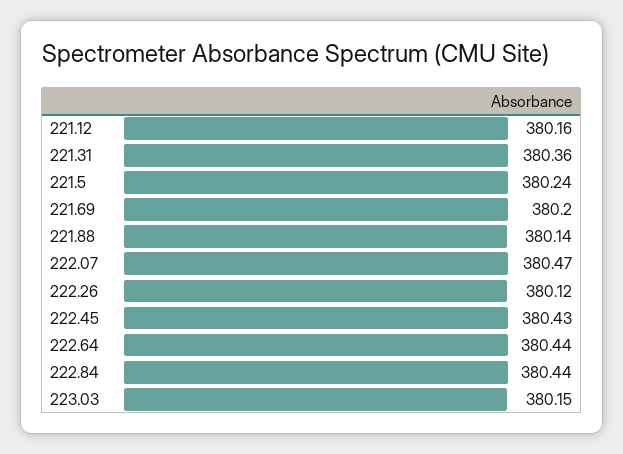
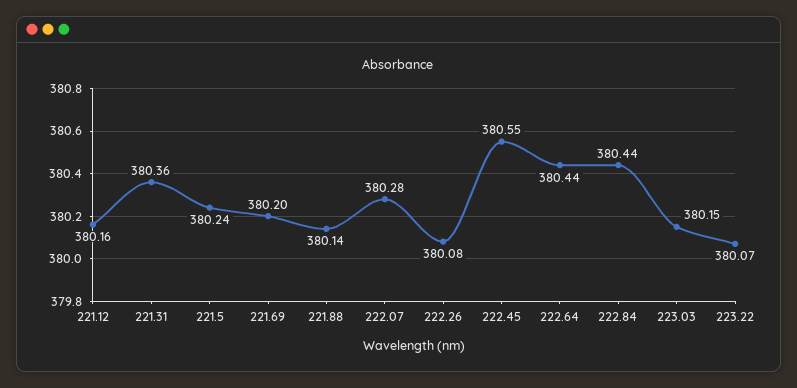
222.07: 380.47 -> 380.28
222.26: 380.12 -> 380.08
222.45: 380.43 -> 380.55
223.22: none -> 380.07

